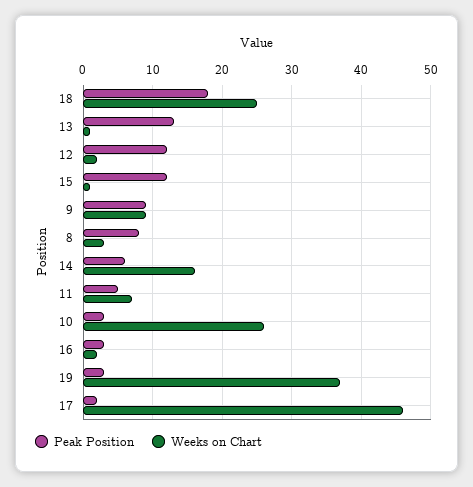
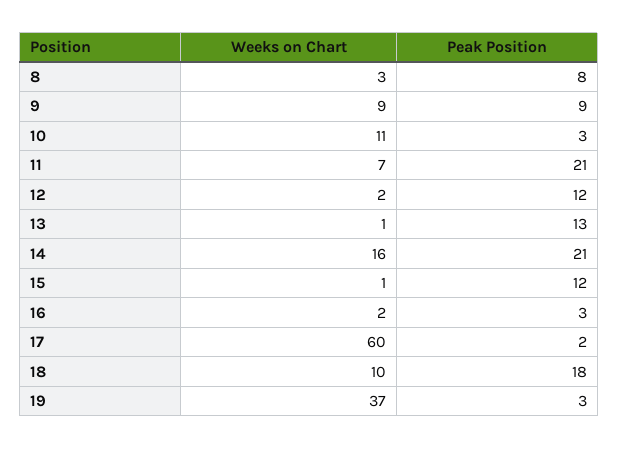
Weeks on Chart, 18: 25 -> 10
Peak Position, 14: 6 -> 21
Peak Position, 11: 5 -> 21
Weeks on Chart, 10: 26 -> 11
Weeks on Chart, 17: 46 -> 60

